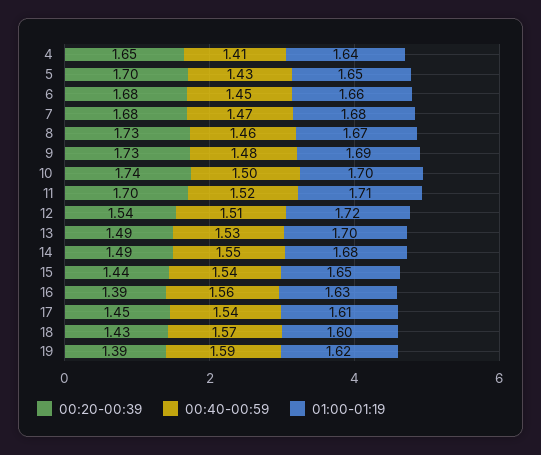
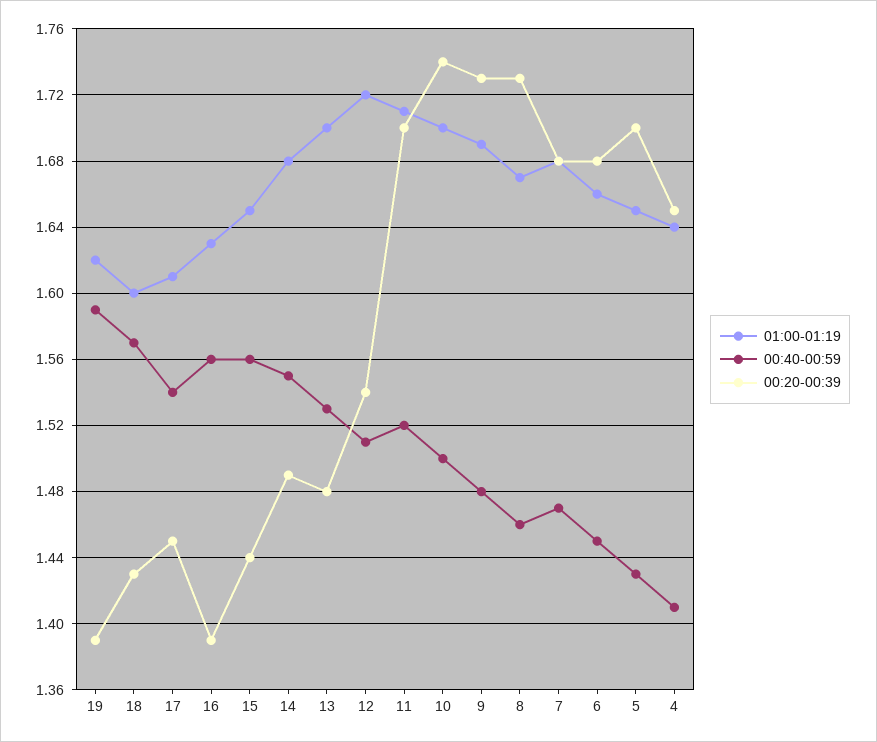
00:20-00:39, 13: 1.49 -> 1.48
00:40-00:59, 15: 1.54 -> 1.56

